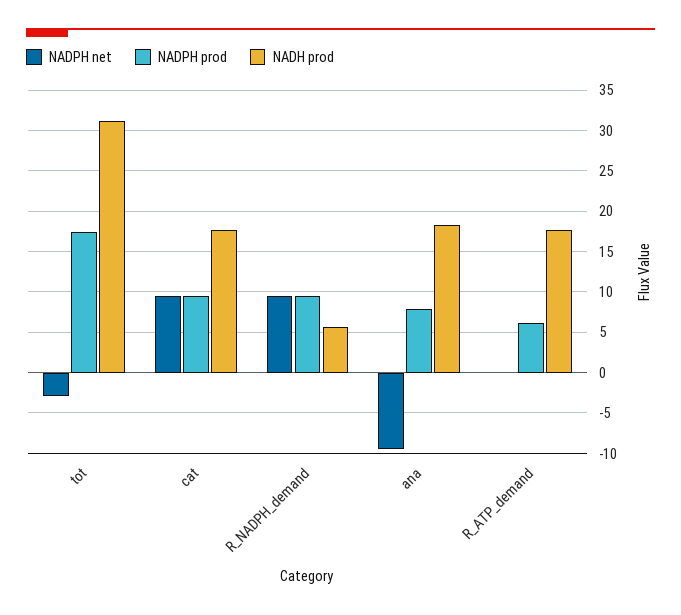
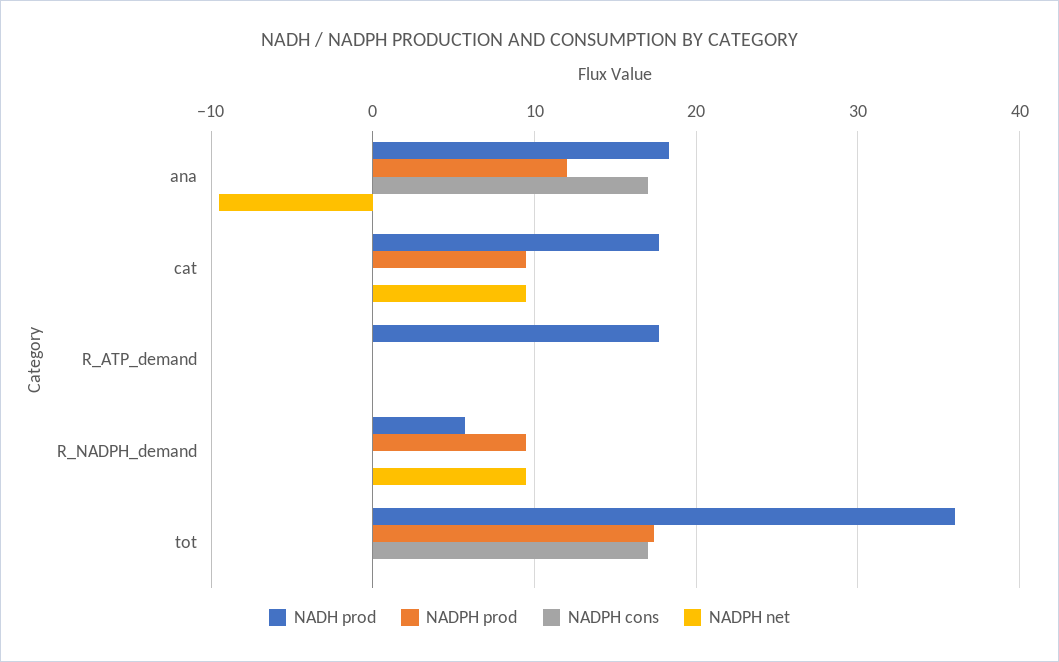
NADPH net, tot: -3 -> 0
NADH prod, tot: 31 -> 36
NADPH prod, ana: 8 -> 12
NADPH prod, R_ATP_demand: 6 -> 0
NADPH cons, ana: none -> 17
NADPH cons, cat: none -> 0
NADPH cons, R_ATP_demand: none -> 0
NADPH cons, R_NADPH_demand: none -> 0
NADPH cons, tot: none -> 17

